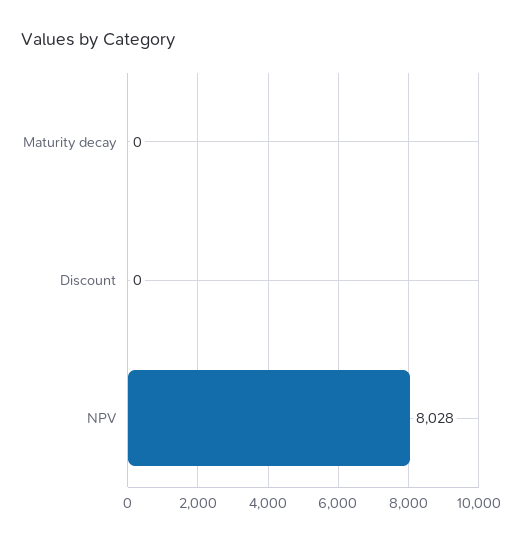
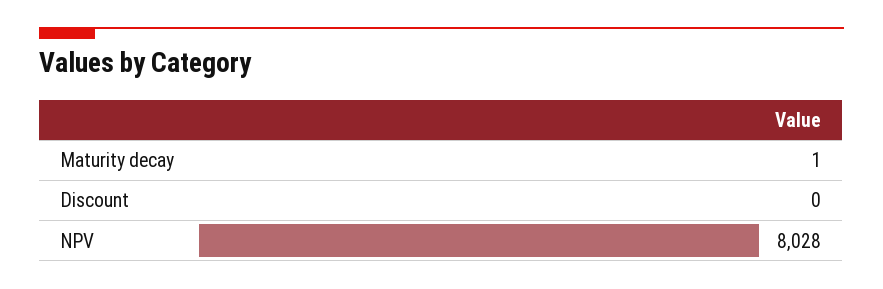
Maturity decay: 0 -> 1

